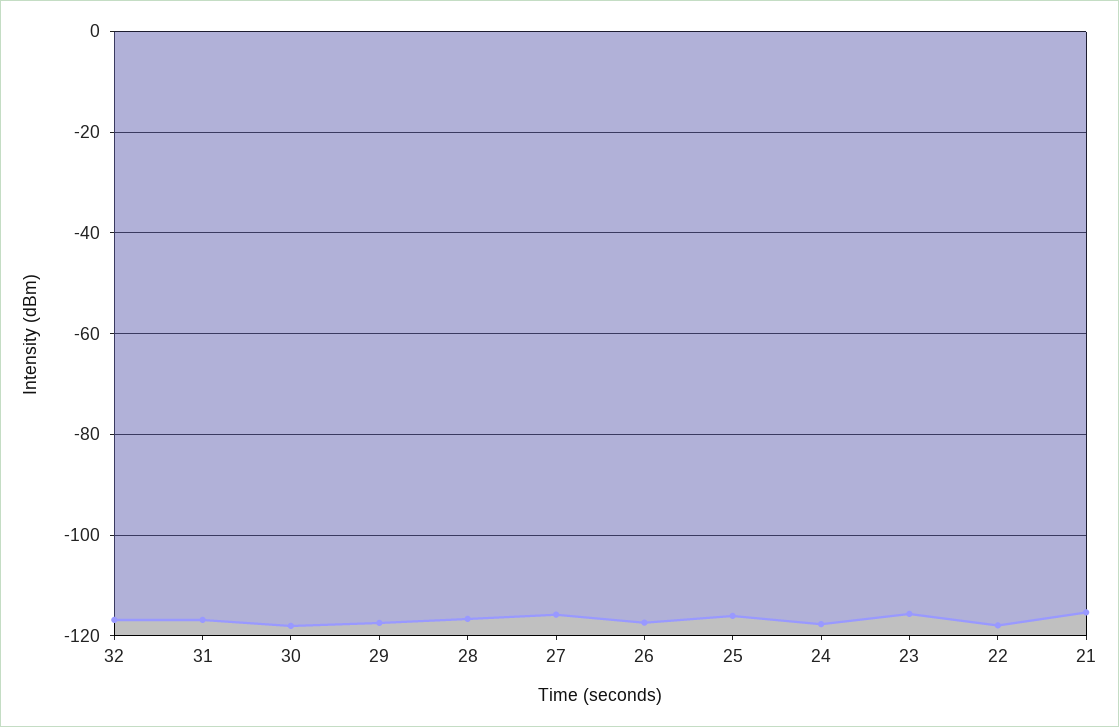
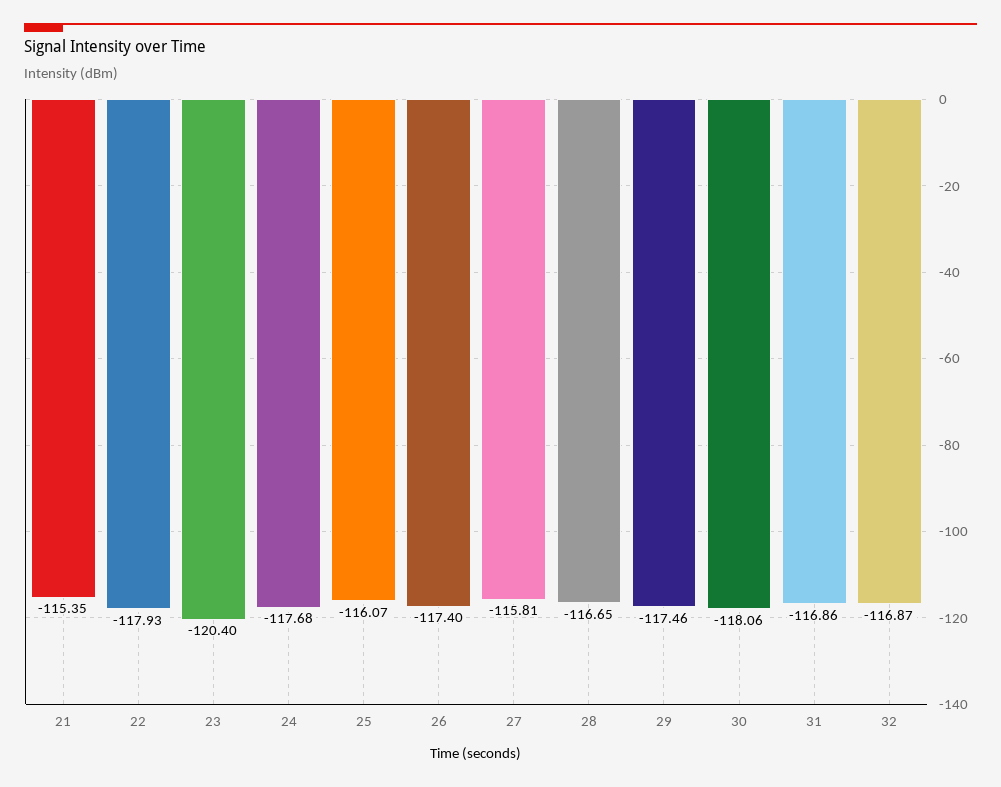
23: -116 -> -120.4

